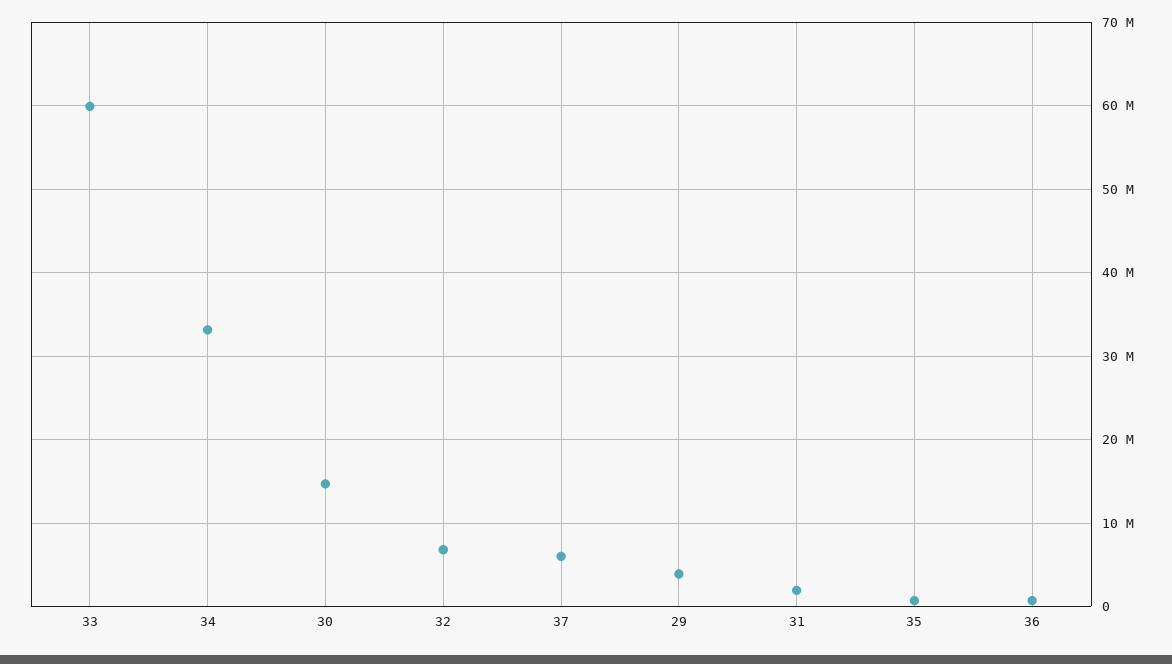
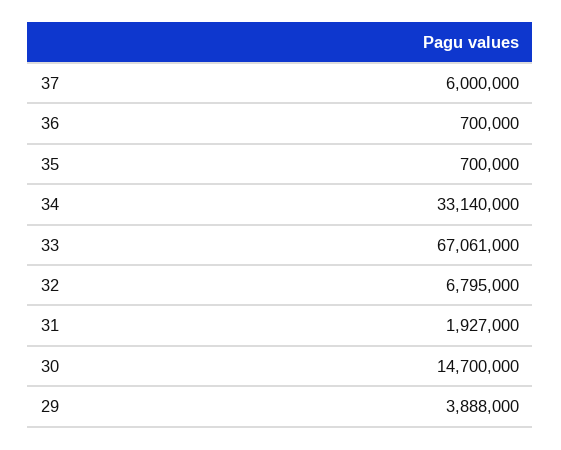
33: 60000000 -> 67061000

